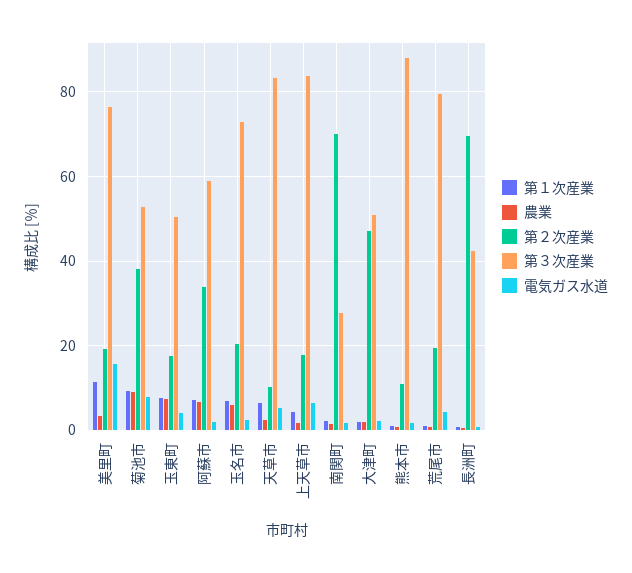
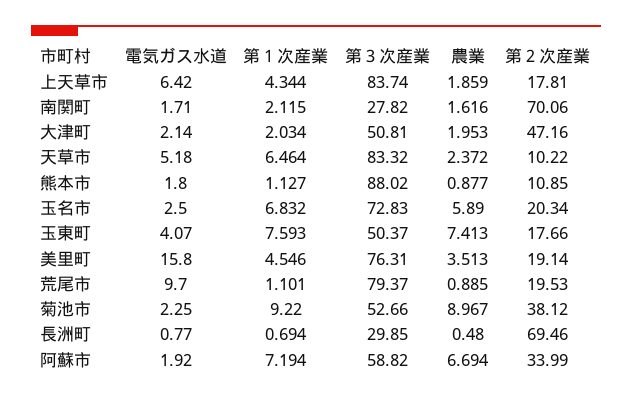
第１次産業, 美里町: 12 -> 4.546
電気ガス水道, 菊池市: 8 -> 2.25
電気ガス水道, 荒尾市: 4 -> 9.7
第３次産業, 長洲町: 42 -> 29.85

